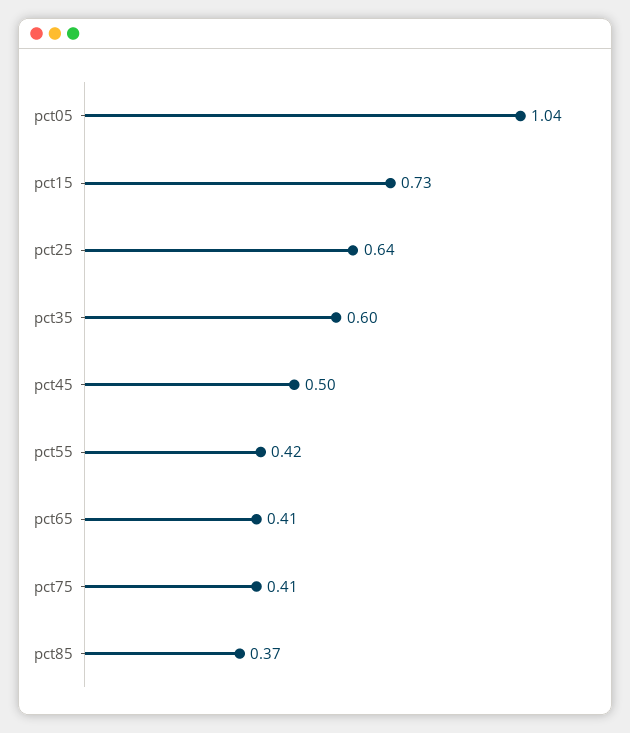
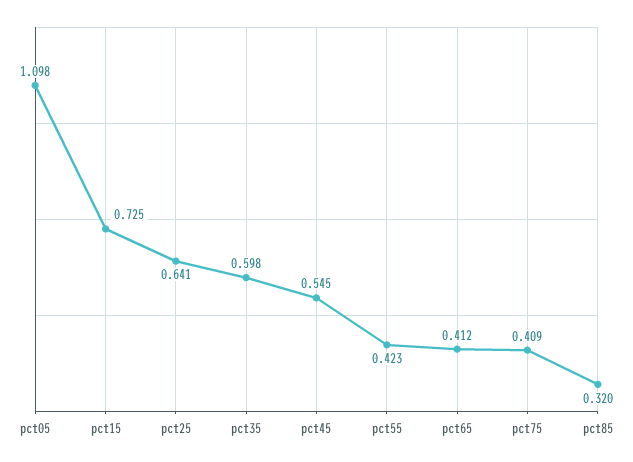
pct05: 1.04 -> 1.098
pct45: 0.5 -> 0.545
pct85: 0.37 -> 0.32

